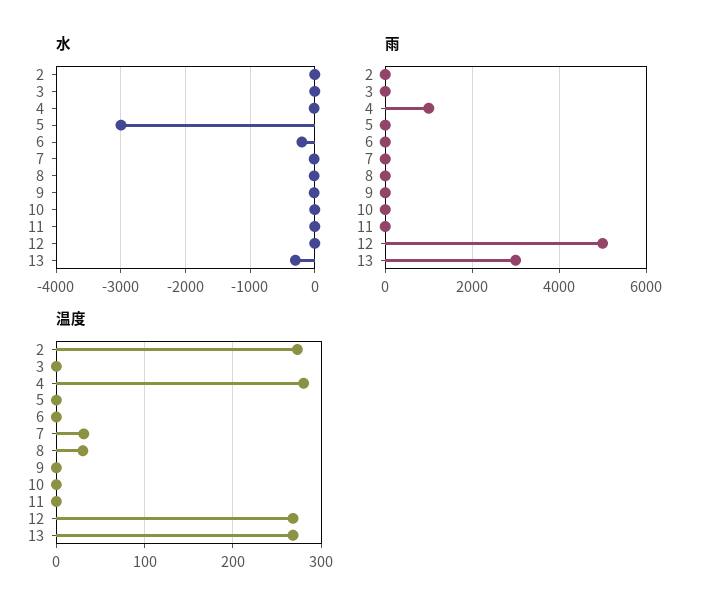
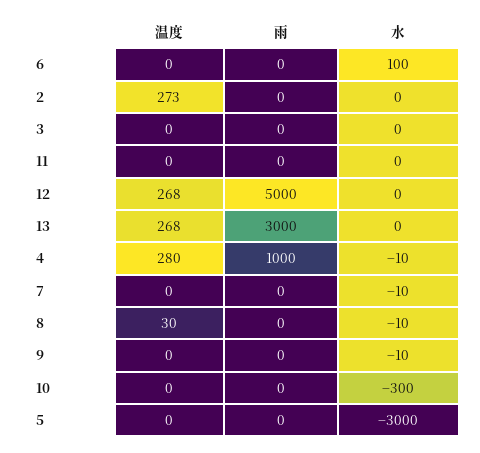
水, 6: -200 -> 100
水, 10: 0 -> -300
水, 13: -300 -> 0
温度, 7: 30 -> 0

